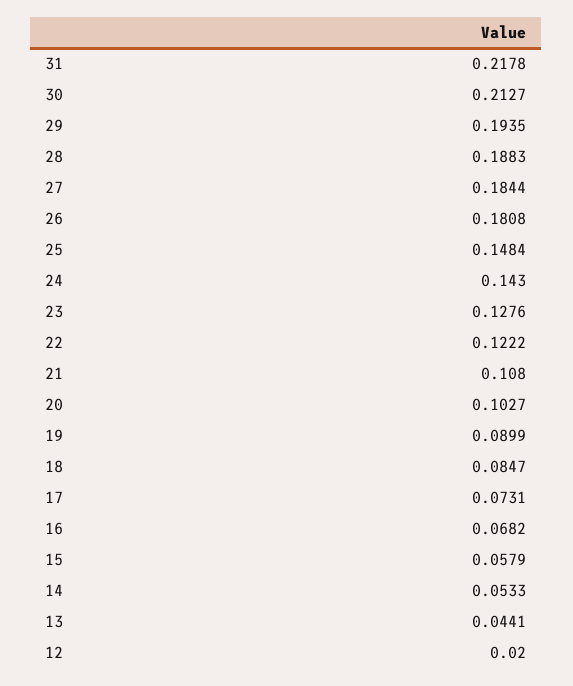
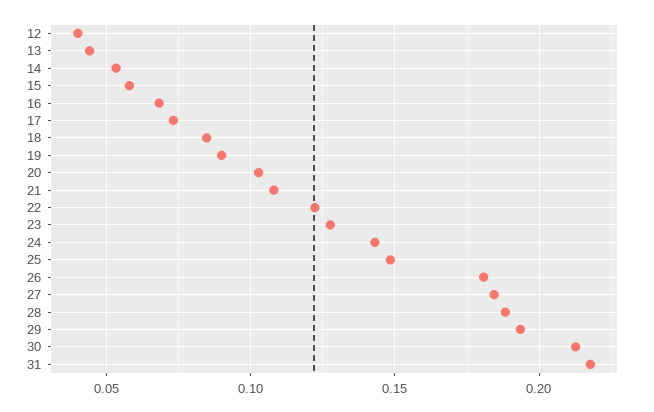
12: 0.02 -> 0.04

